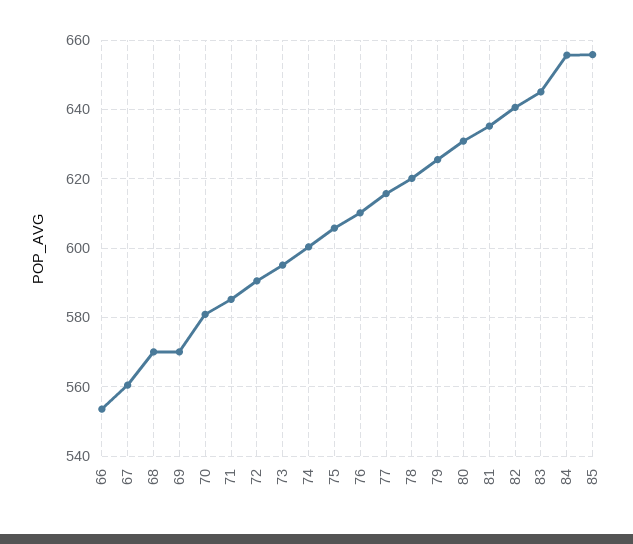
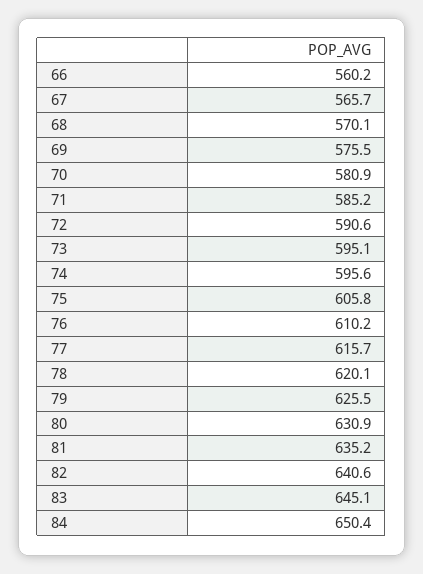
66: 554 -> 560.2
67: 560 -> 565.7
69: 570 -> 575.5
74: 600 -> 595.6
84: 656 -> 650.4
85: 656 -> none

